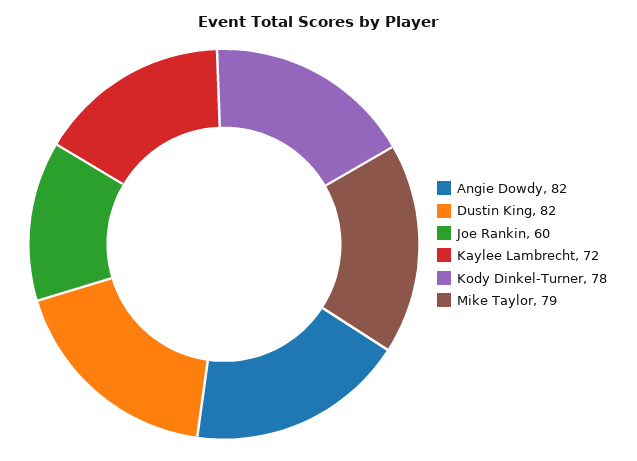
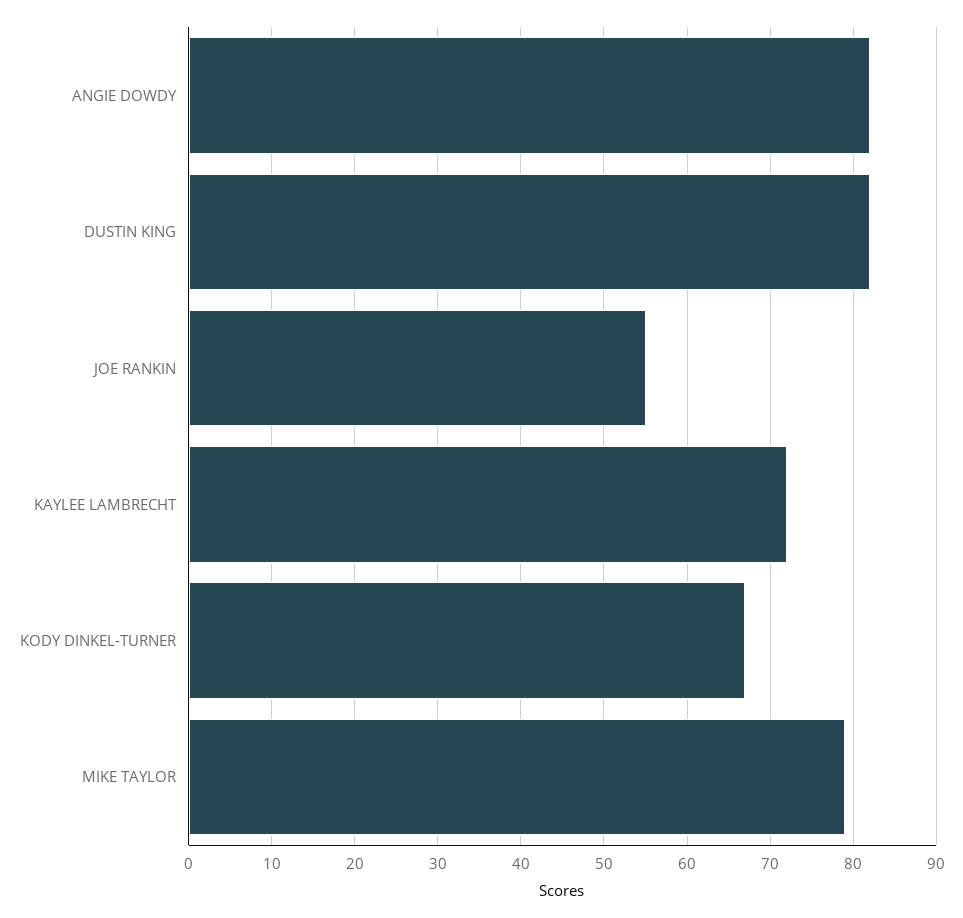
Joe Rankin: 60 -> 55
Kody Dinkel-Turner: 78 -> 67

